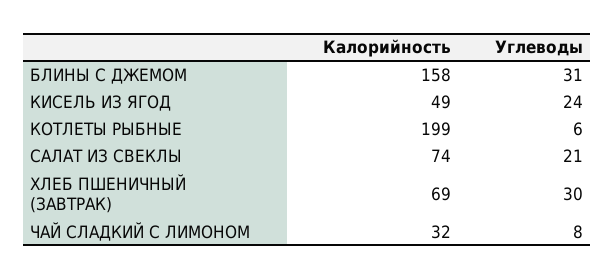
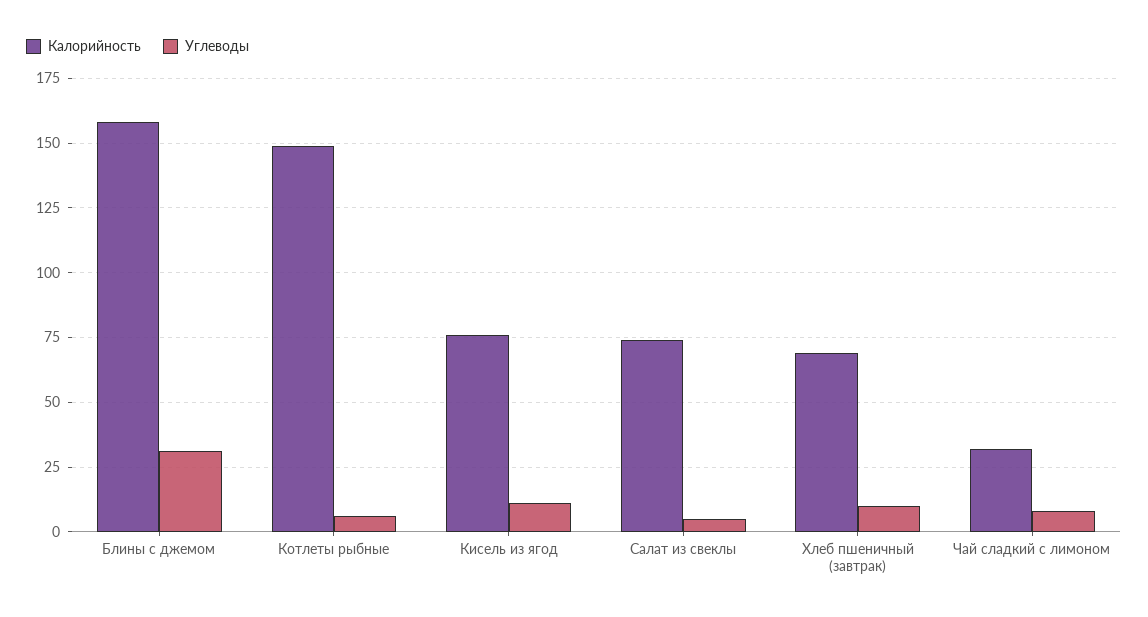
Калорийность, КИСЕЛЬ ИЗ ЯГОД: 49 -> 75
Углеводы, КИСЕЛЬ ИЗ ЯГОД: 24 -> 10
Калорийность, КОТЛЕТЫ РЫБНЫЕ: 199 -> 150
Углеводы, САЛАТ ИЗ СВЕКЛЫ: 21 -> 5
Углеводы, ХЛЕБ ПШЕНИЧНЫЙ (ЗАВТРАК): 30 -> 10

